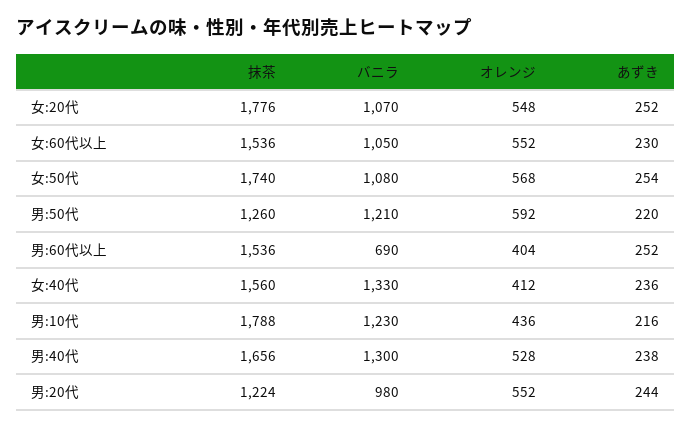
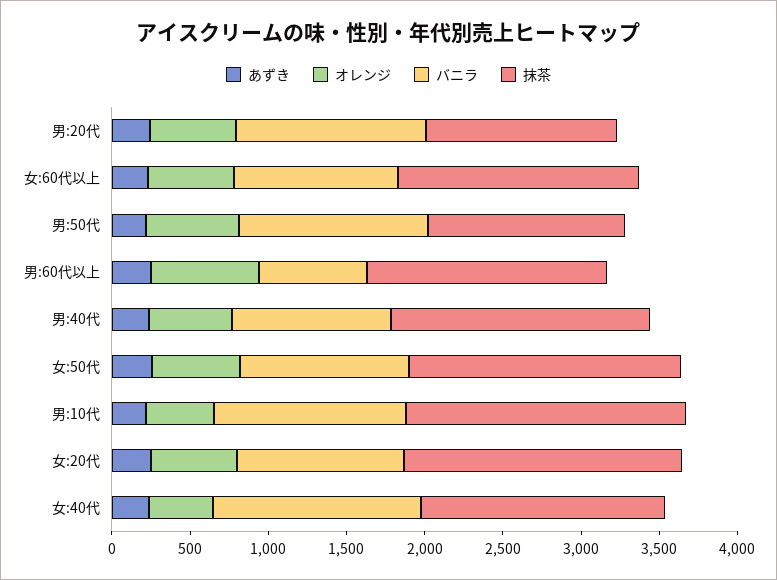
オレンジ, 男:60代以上: 404 -> 700
バニラ, 男:40代: 1300 -> 1000
バニラ, 男:20代: 980 -> 1200

